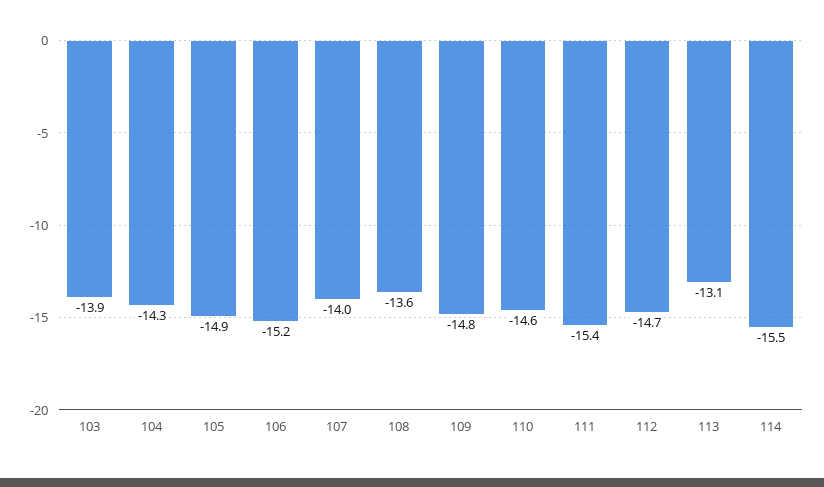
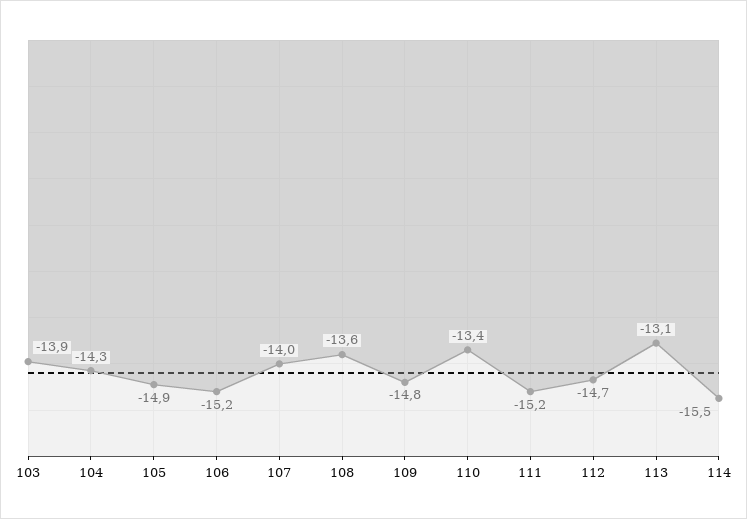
110: -14.6 -> -13.4
111: -15.4 -> -15.2

